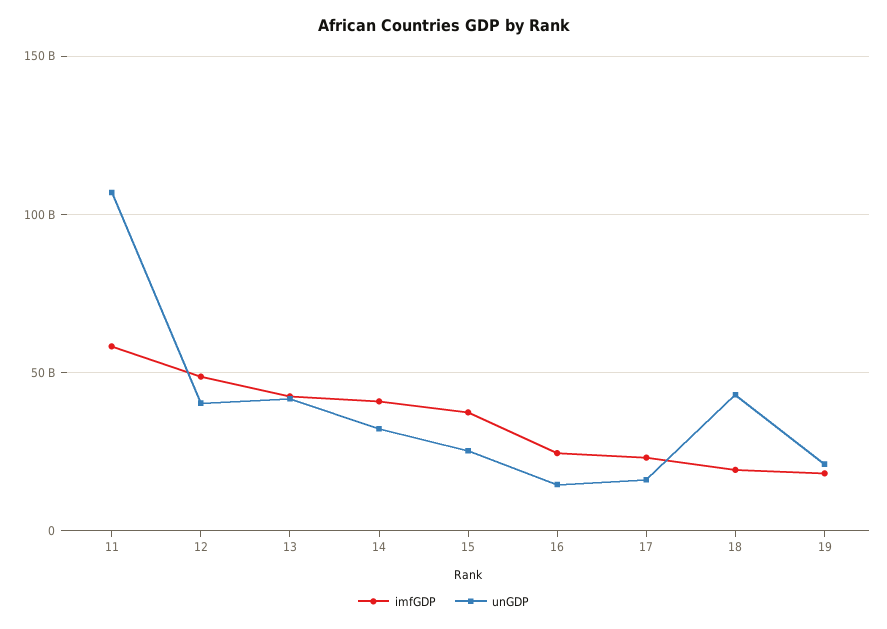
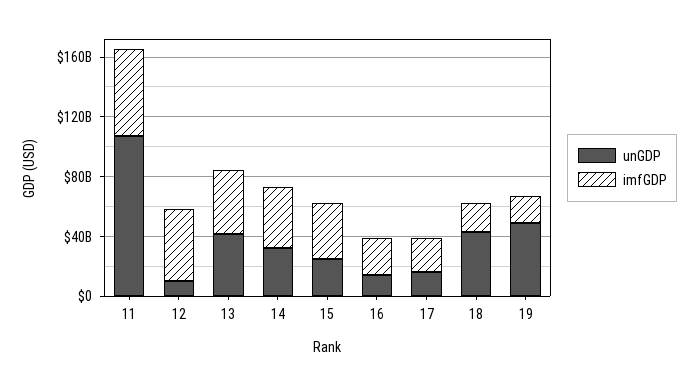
unGDP, 12: 40000000000 -> 10000000000
unGDP, 19: 20000000000 -> 50000000000

